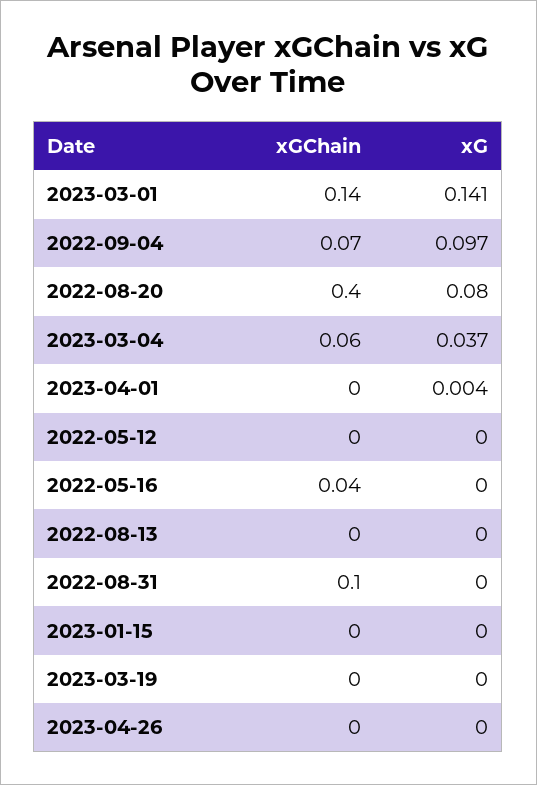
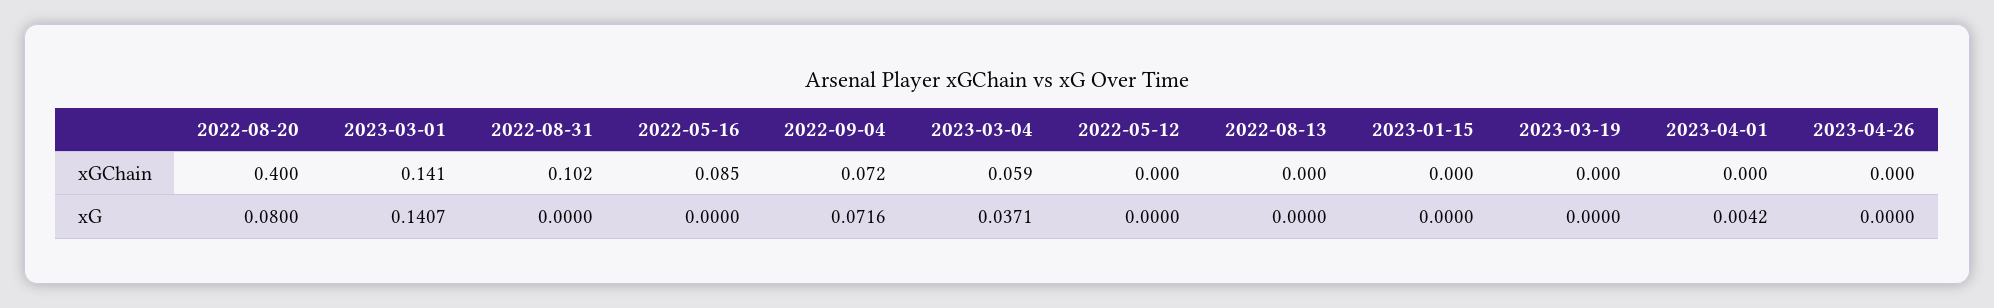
xG, 2022-09-04: 0.097 -> 0.0716
xGChain, 2022-05-16: 0.04 -> 0.085

